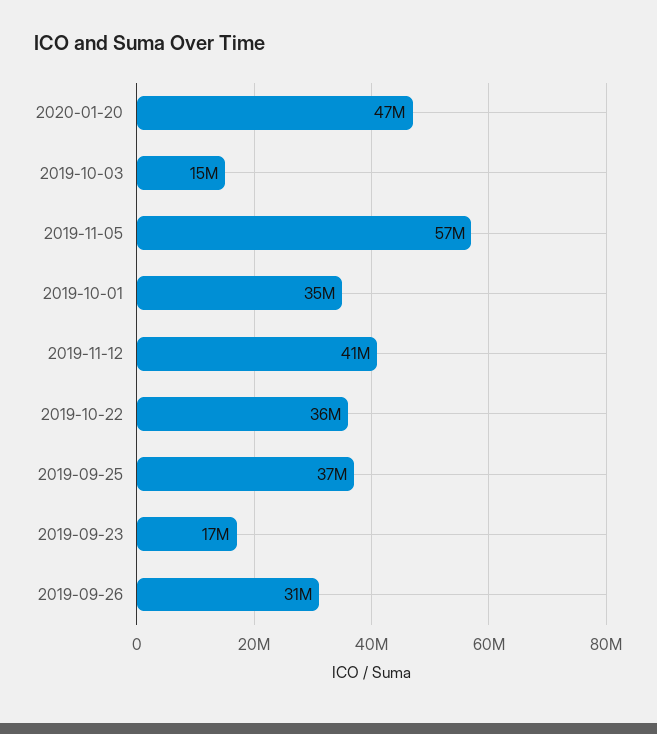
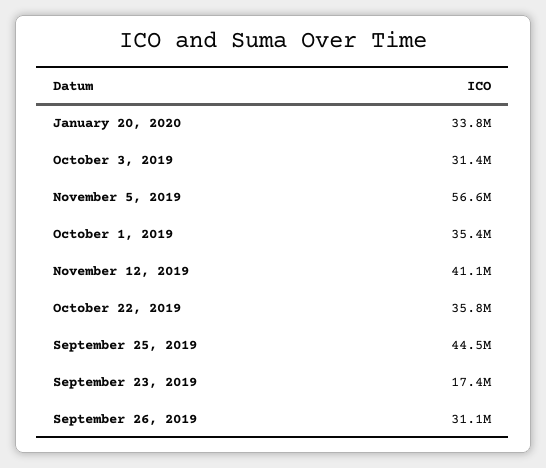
2020-01-20: 47000000 -> 33800000
2019-10-03: 15000000 -> 31400000
2019-09-25: 37000000 -> 44500000

